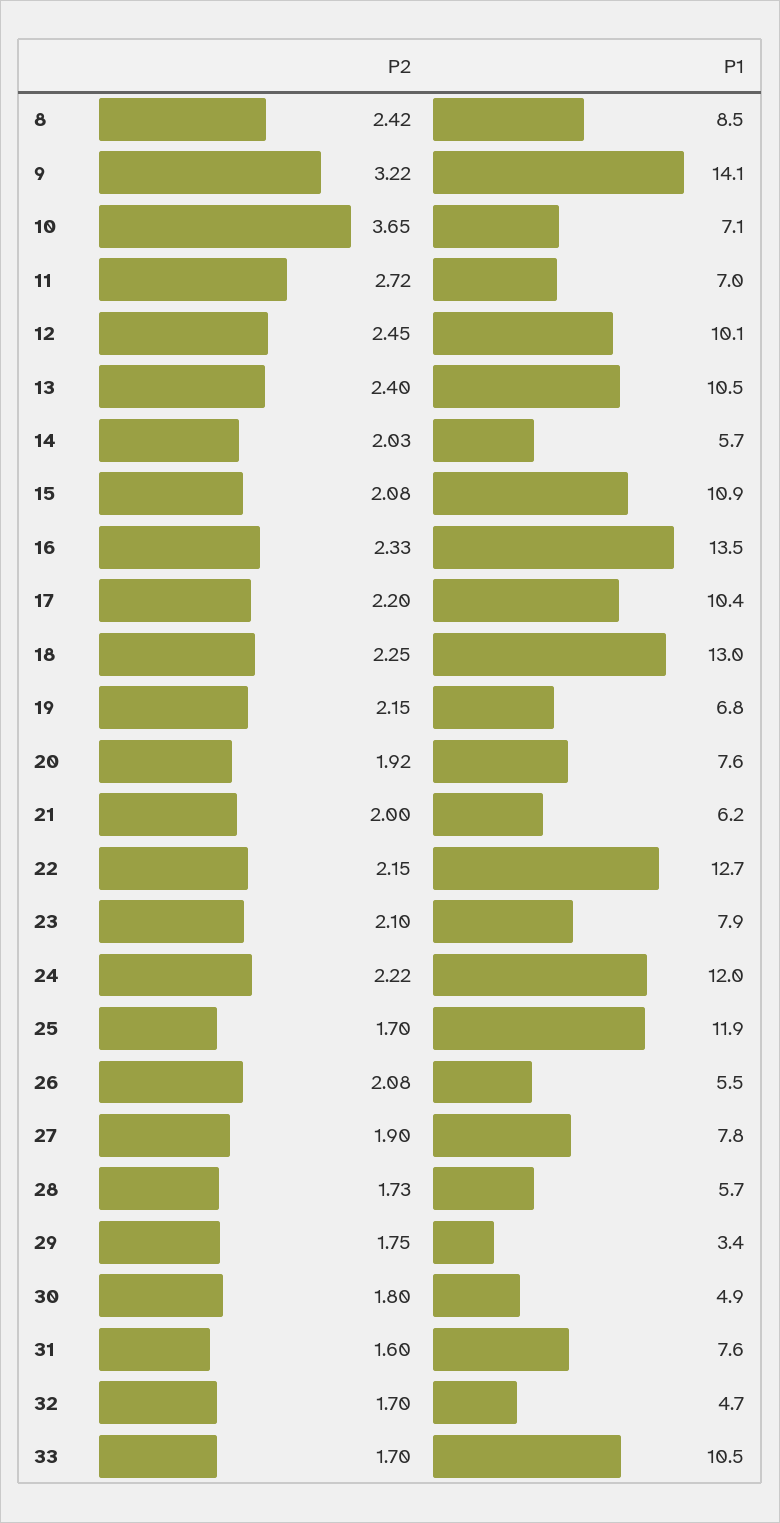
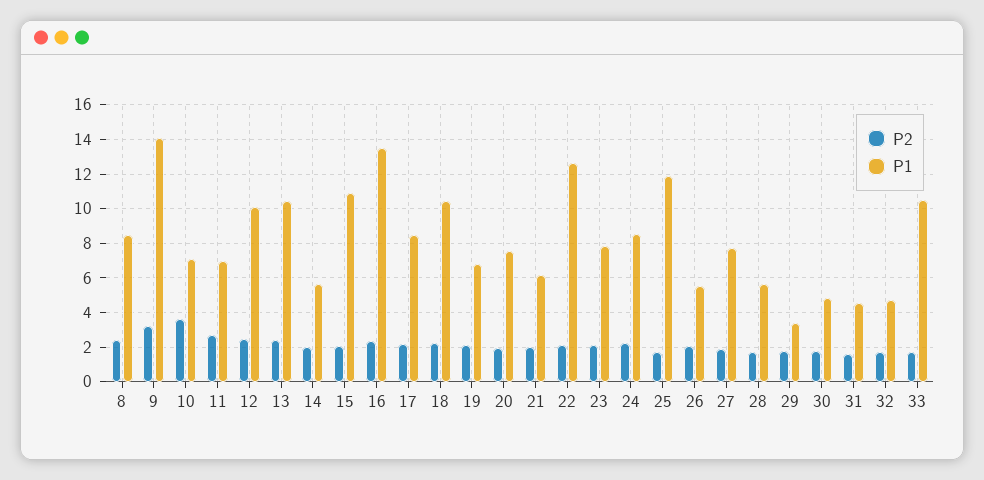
P1, 17: 10.4 -> 8.5
P1, 18: 13 -> 10.5
P1, 24: 12 -> 8.5
P1, 31: 7.6 -> 4.5

